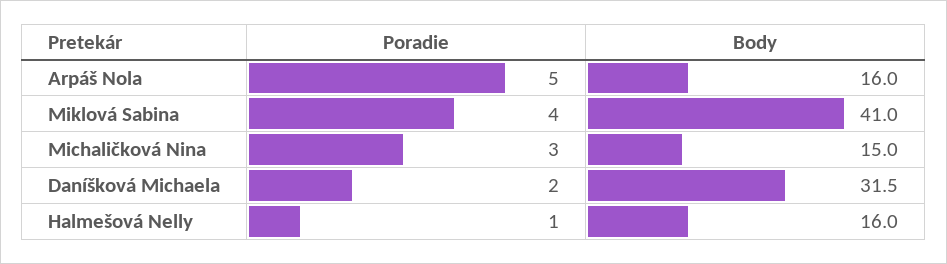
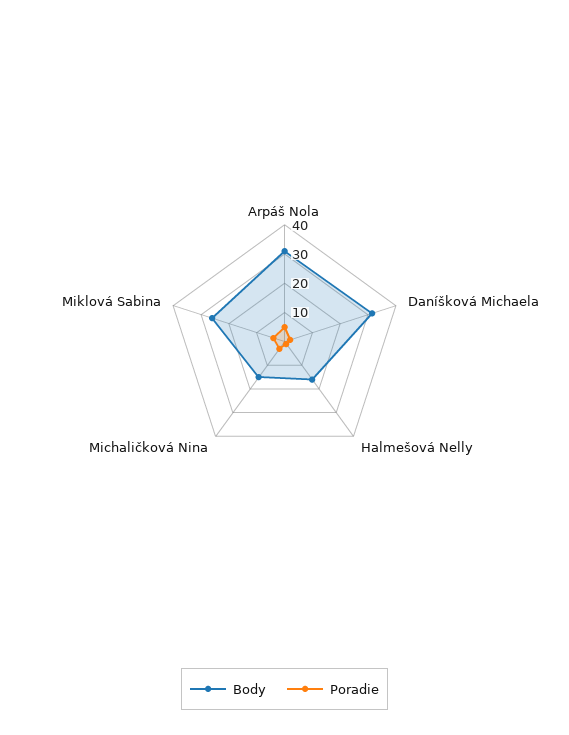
Body, Arpáš Nola: 16 -> 30
Body, Miklová Sabina: 41 -> 25

